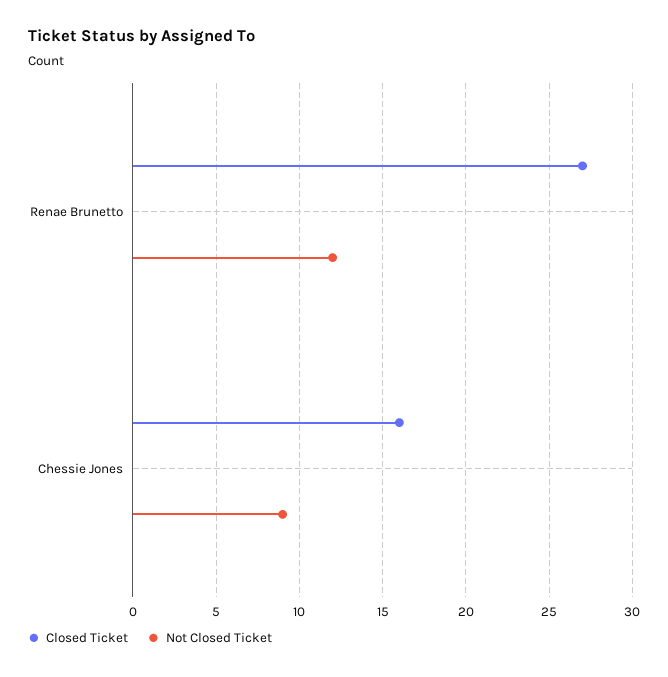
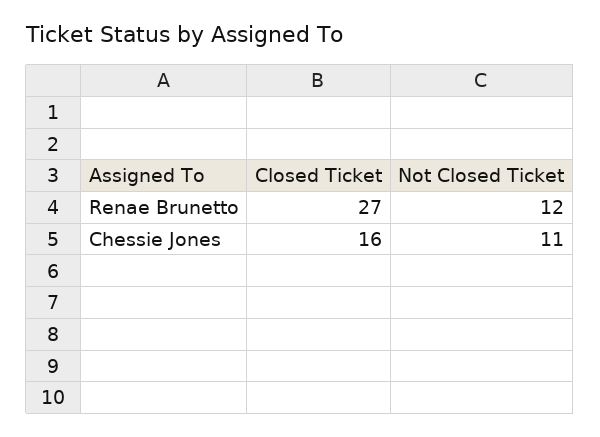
Not Closed Ticket, Chessie Jones: 9 -> 11

